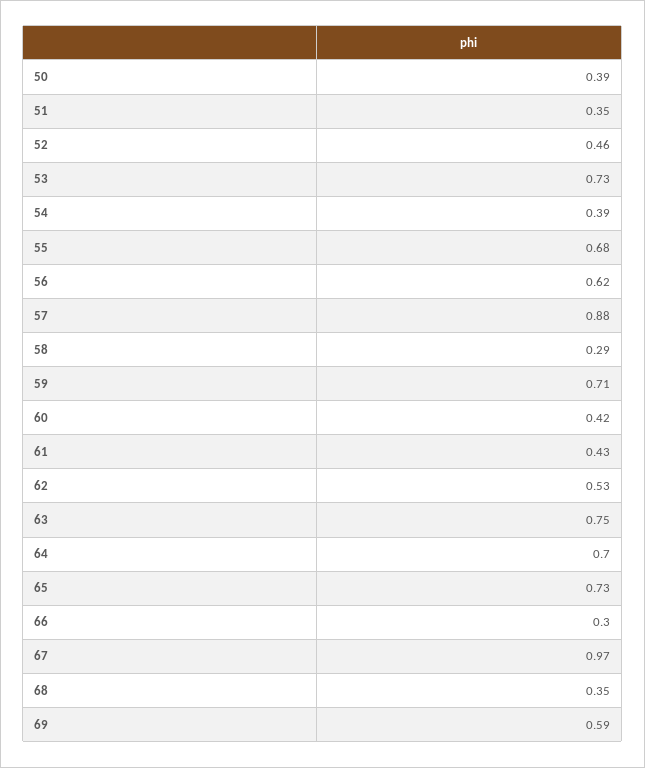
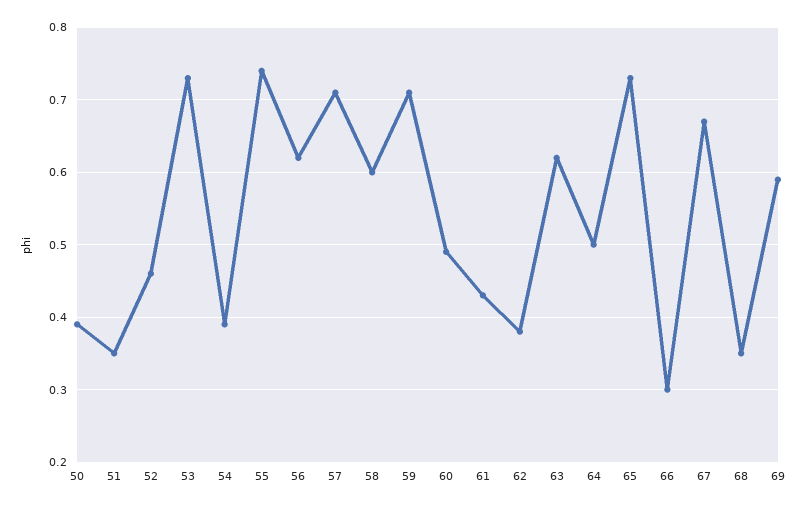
55: 0.68 -> 0.74
57: 0.88 -> 0.71
58: 0.29 -> 0.6
60: 0.42 -> 0.49
62: 0.53 -> 0.38
63: 0.75 -> 0.62
64: 0.7 -> 0.5
67: 0.97 -> 0.67

